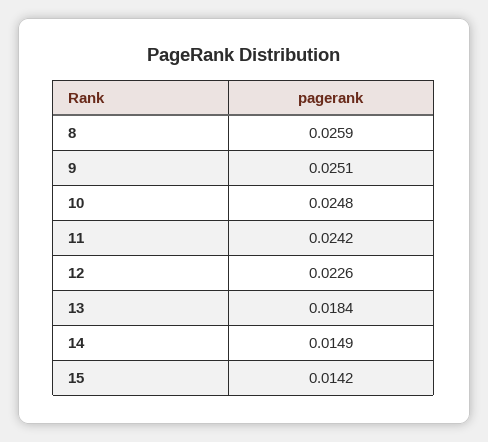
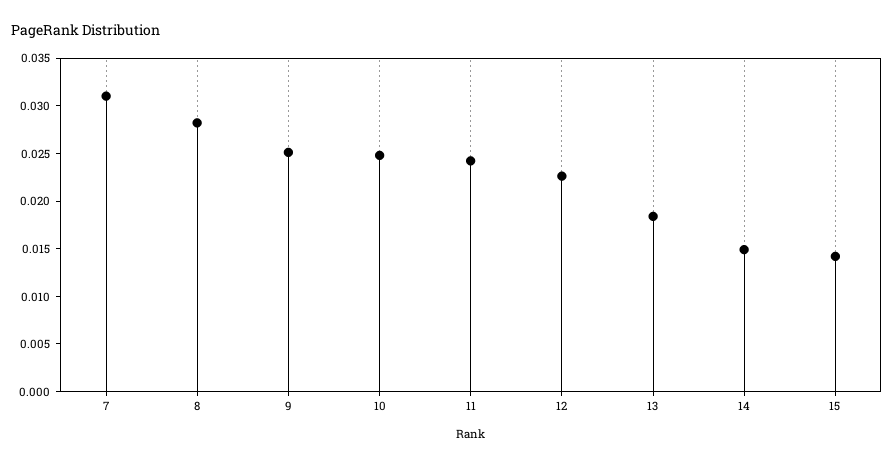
8: 0.0259 -> 0.028
7: none -> 0.031

